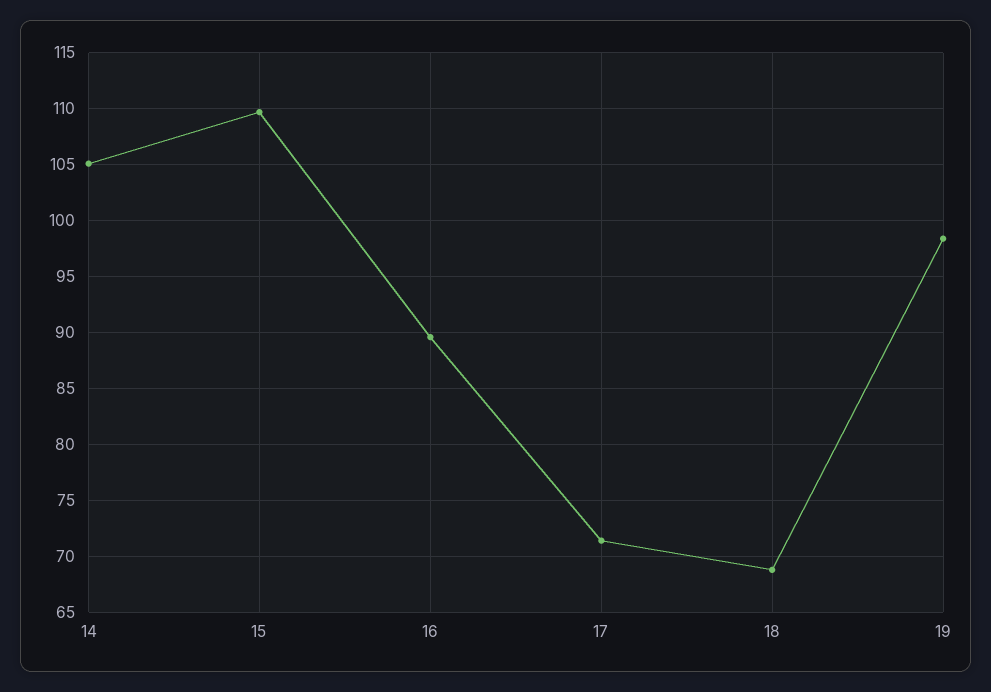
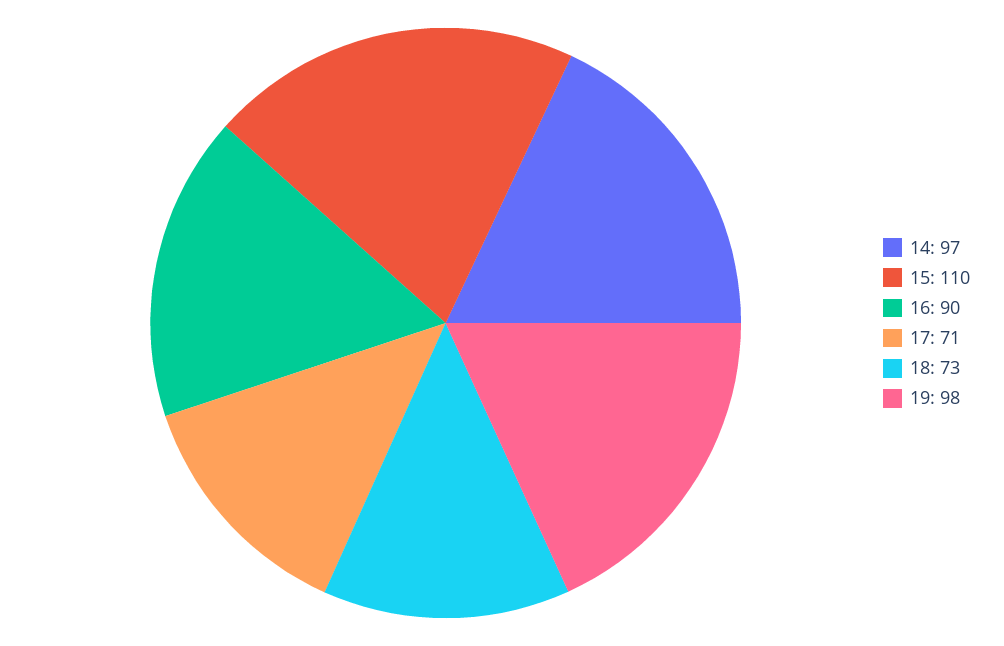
14: 105 -> 97
18: 69 -> 73

